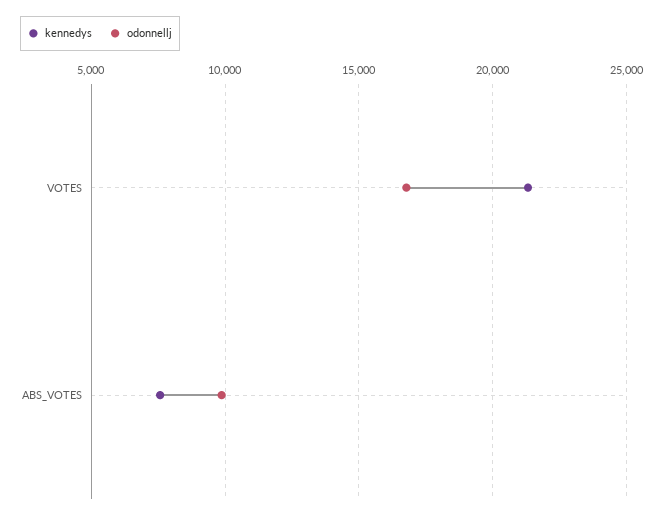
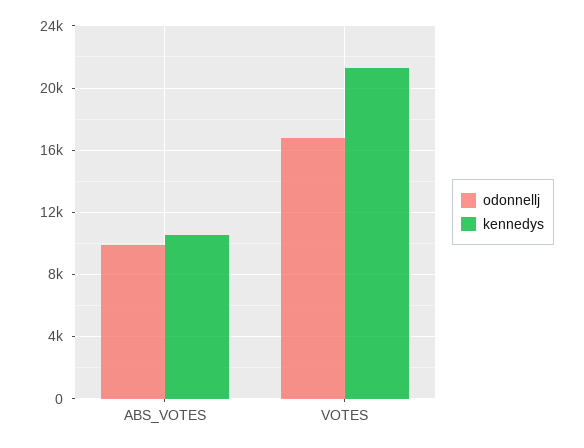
kennedys, ABS_VOTES: 7500 -> 10500

